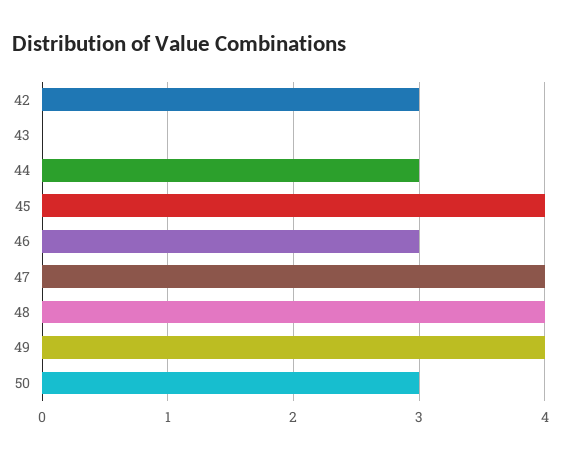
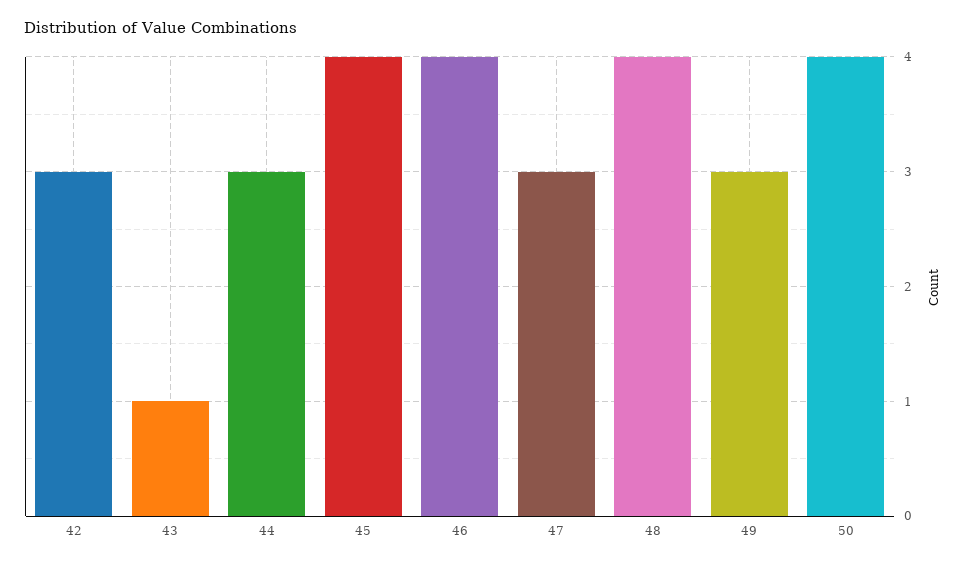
43: 0 -> 1
46: 3 -> 4
47: 4 -> 3
49: 4 -> 3
50: 3 -> 4

